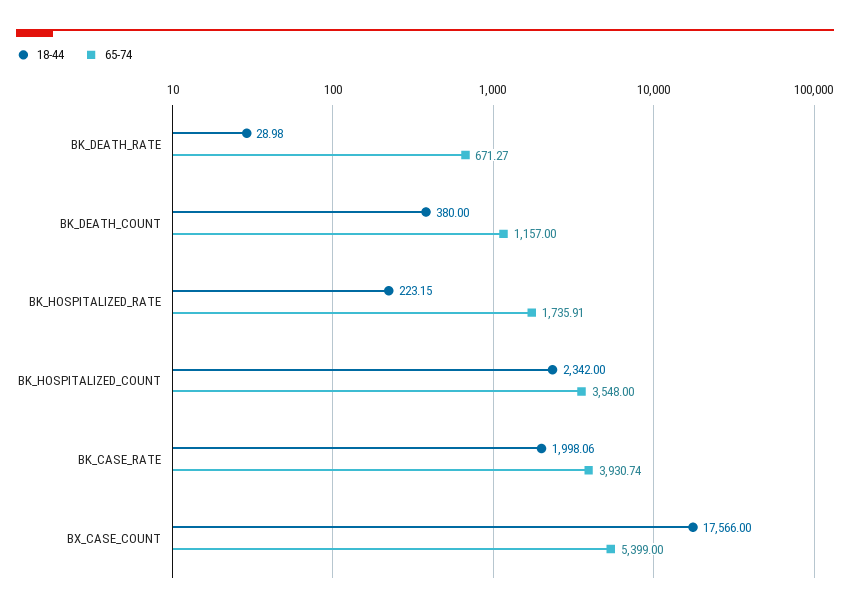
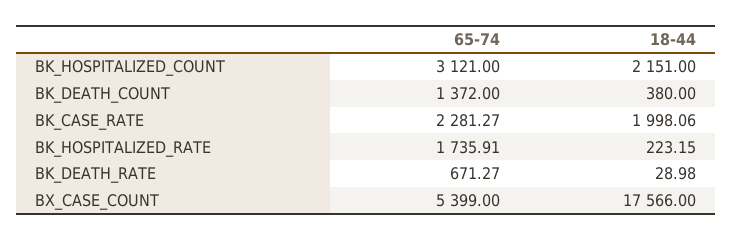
65-74, BK_DEATH_COUNT: 1157 -> 1372
18-44, BK_HOSPITALIZED_COUNT: 2342 -> 2151
65-74, BK_HOSPITALIZED_COUNT: 3548 -> 3121
65-74, BK_CASE_RATE: 3930.74 -> 2281.27

